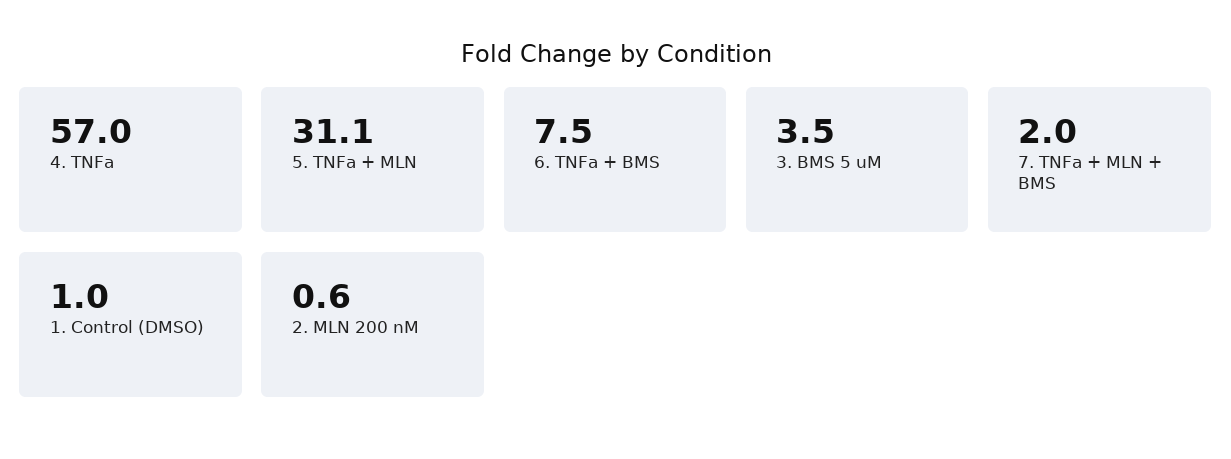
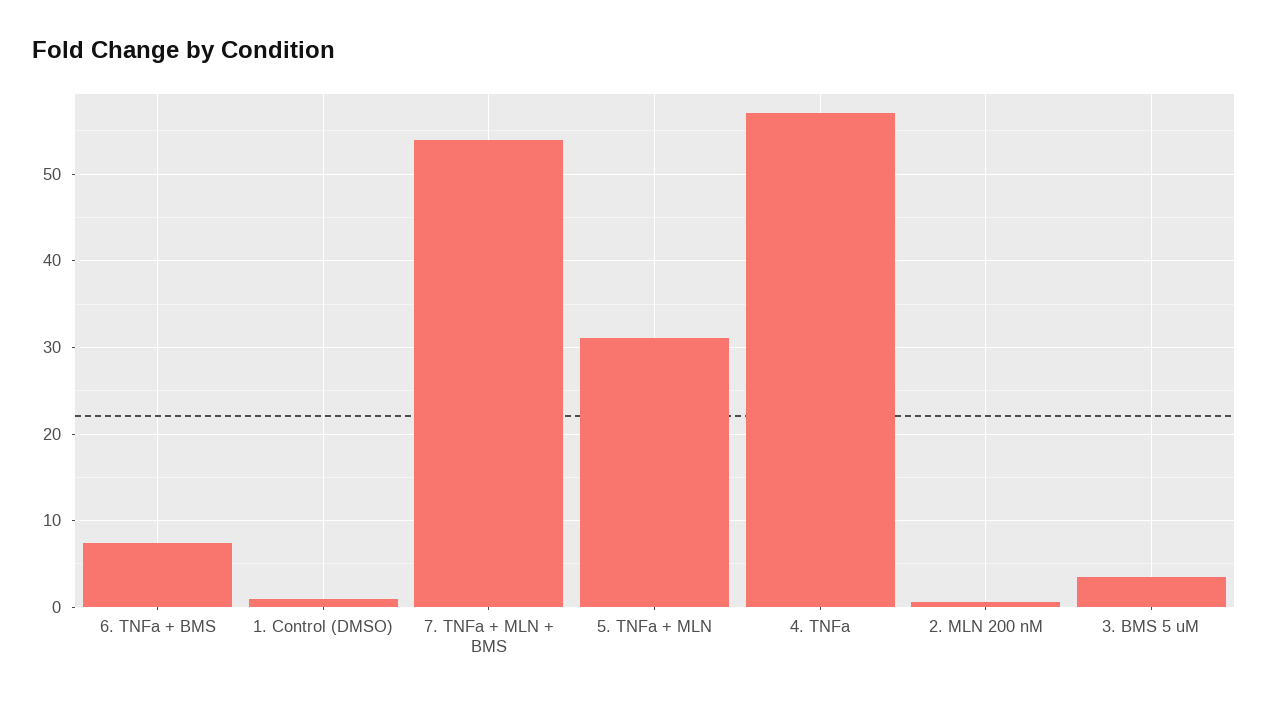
7. TNFa + MLN + BMS: 2 -> 54

